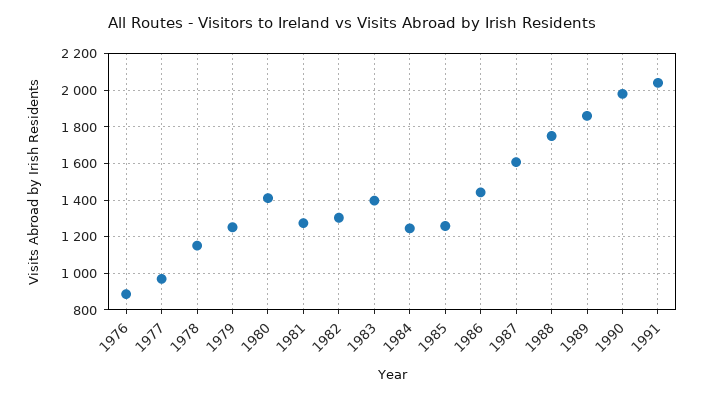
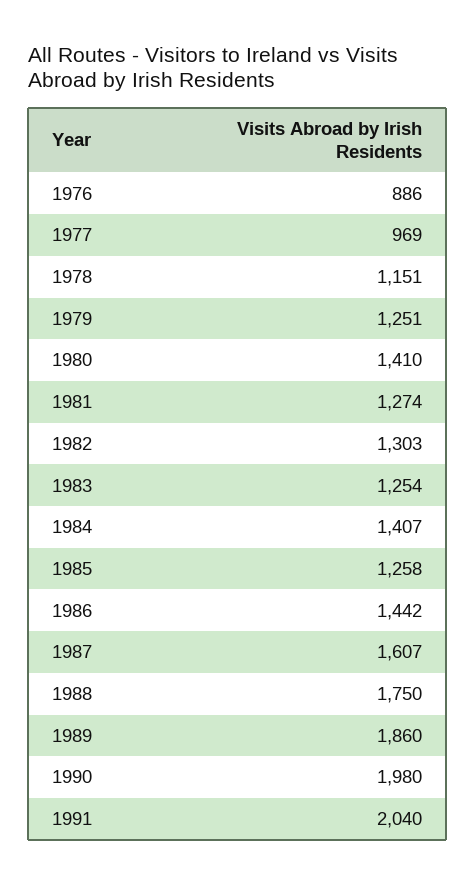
1983: 1400 -> 1254
1984: 1250 -> 1407

